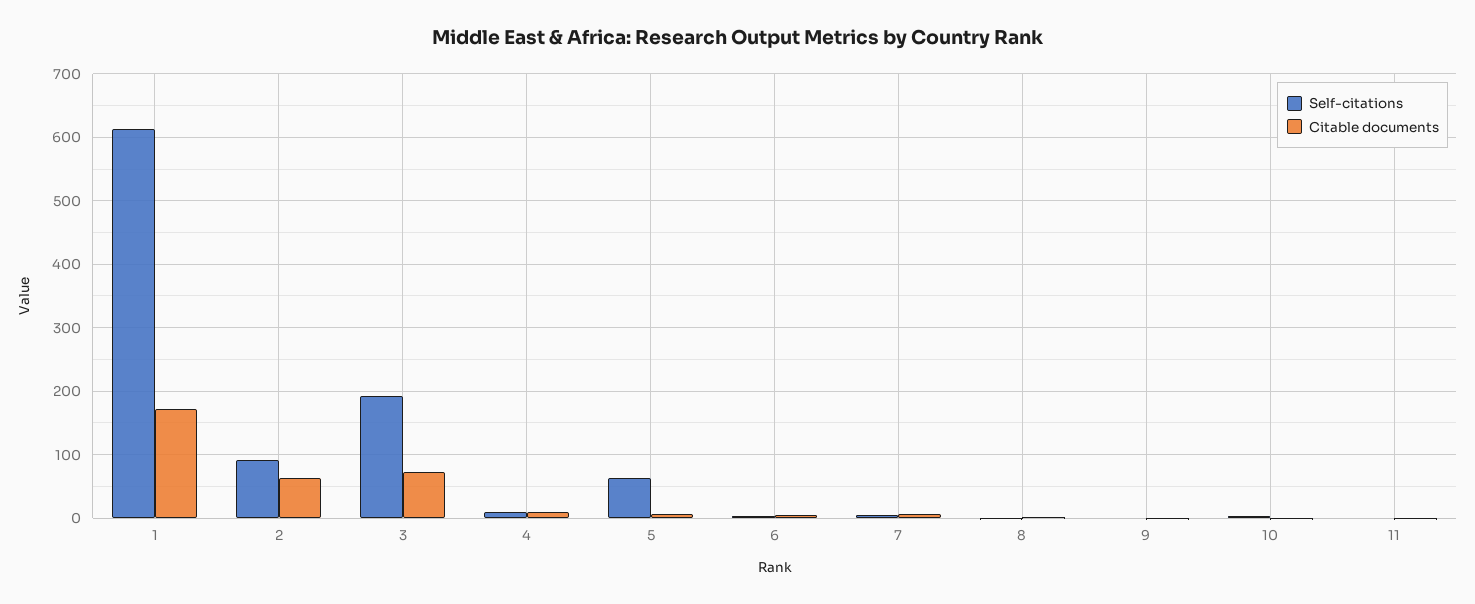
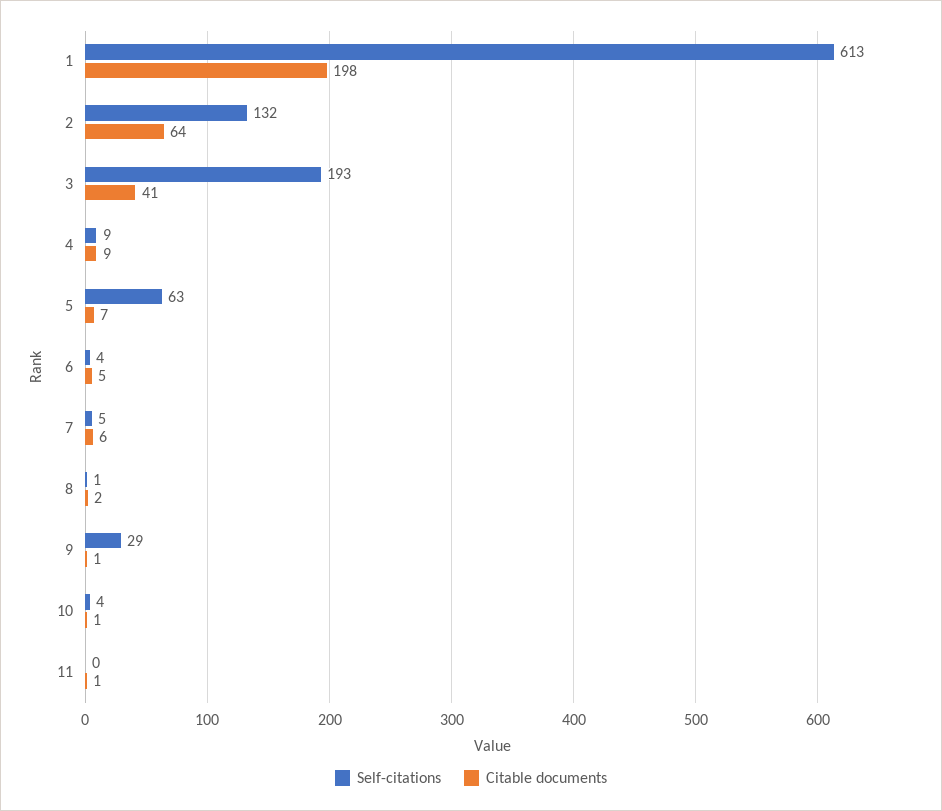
Citable documents, 1: 170 -> 198
Self-citations, 2: 90 -> 132
Citable documents, 3: 70 -> 41
Self-citations, 9: 0 -> 29

